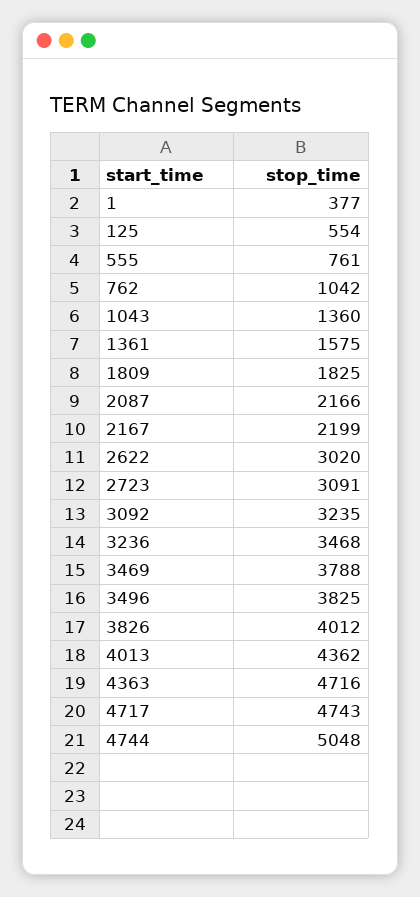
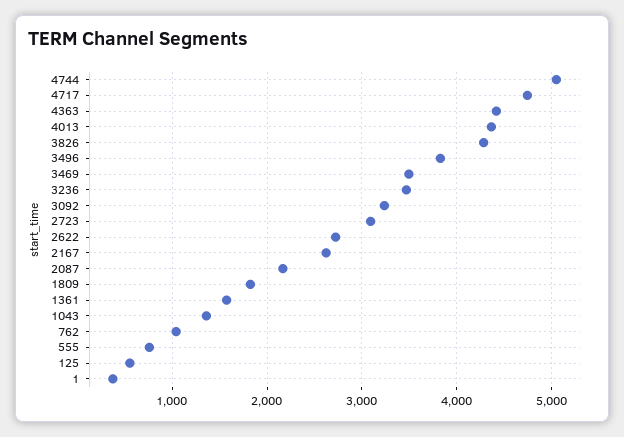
2167: 2199 -> 2600
2622: 3020 -> 2700
3469: 3788 -> 3500
3826: 4012 -> 4300
4363: 4716 -> 4400

